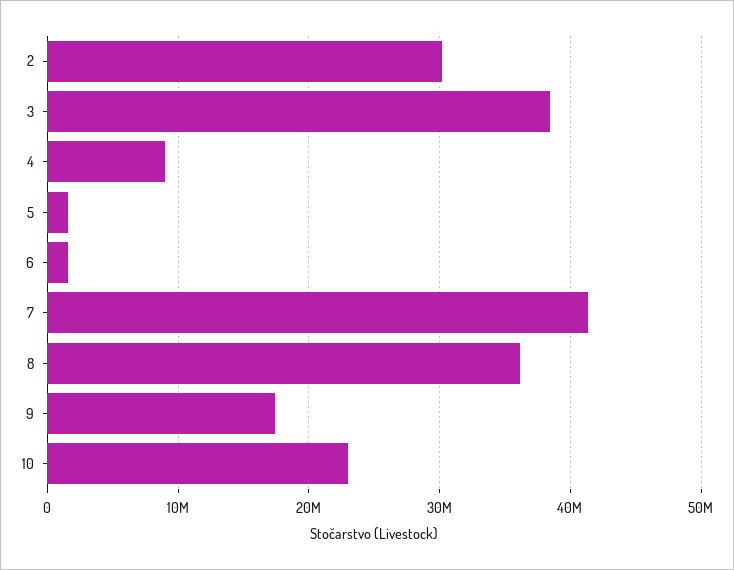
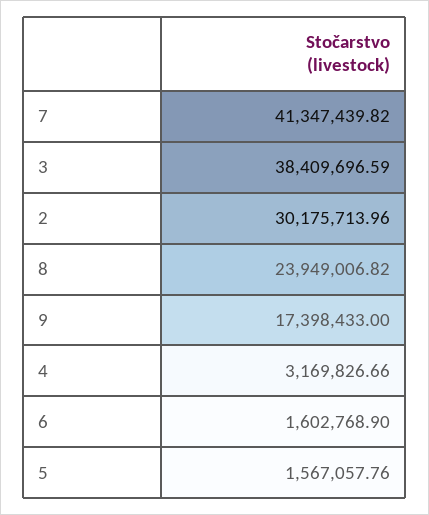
4: 9000000 -> 3169826.66
8: 36000000 -> 23949006.82
10: 23000000 -> none

